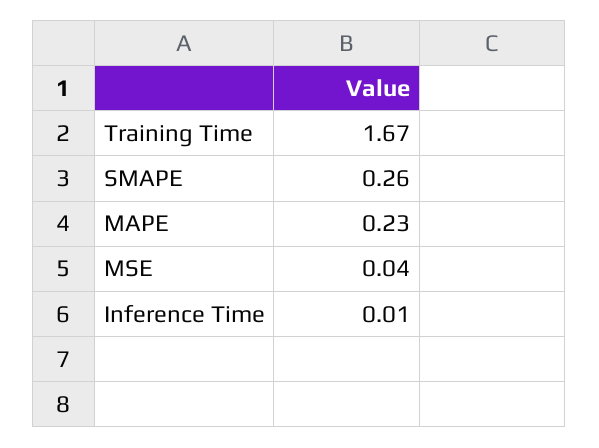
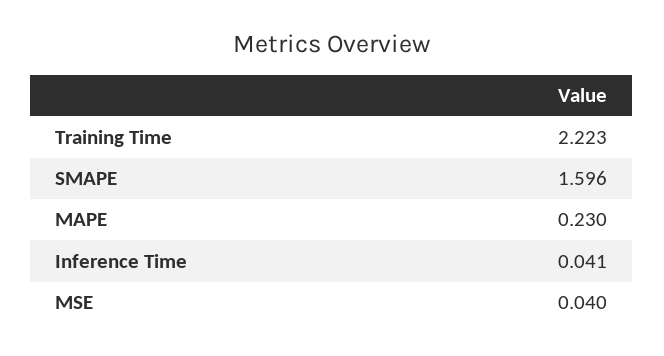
Training Time: 1.67 -> 2.223
SMAPE: 0.26 -> 1.596
Inference Time: 0.01 -> 0.041

